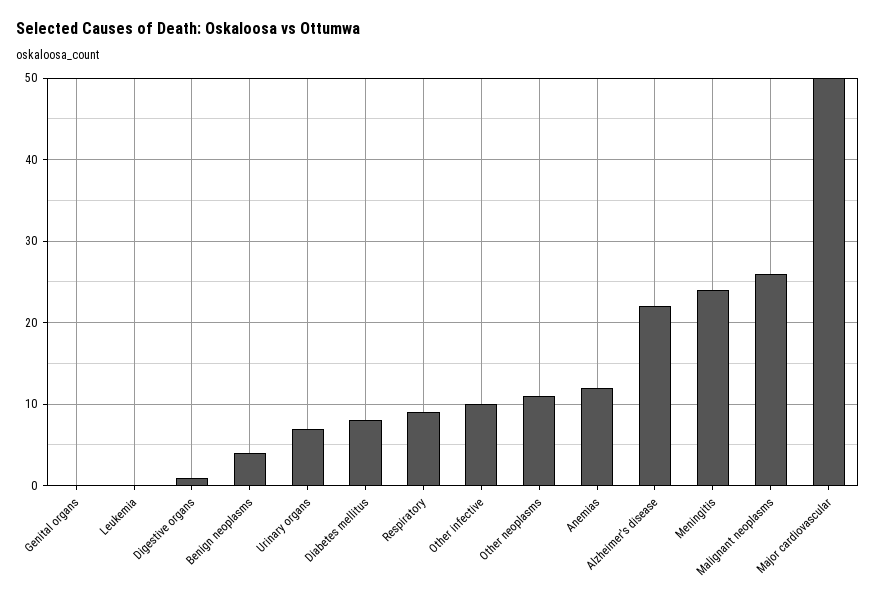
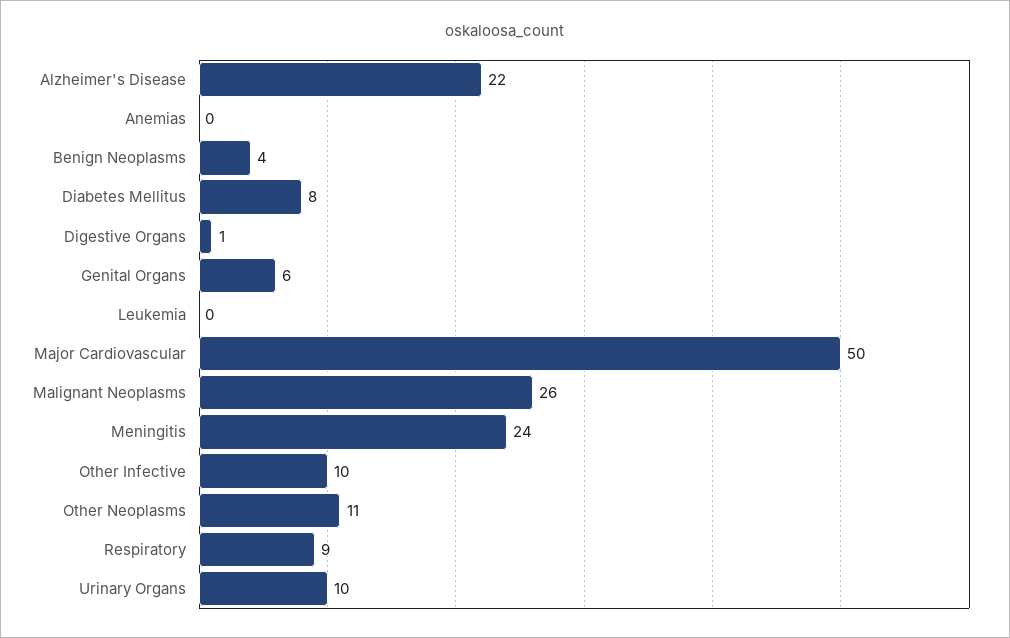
Genital organs: 0 -> 6
Urinary organs: 7 -> 10
Anemias: 12 -> 0

